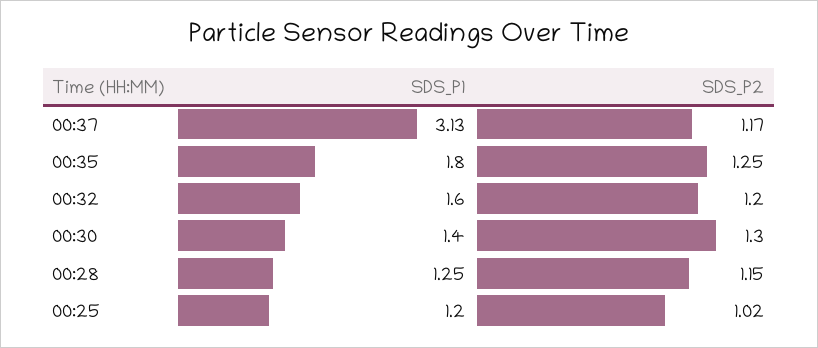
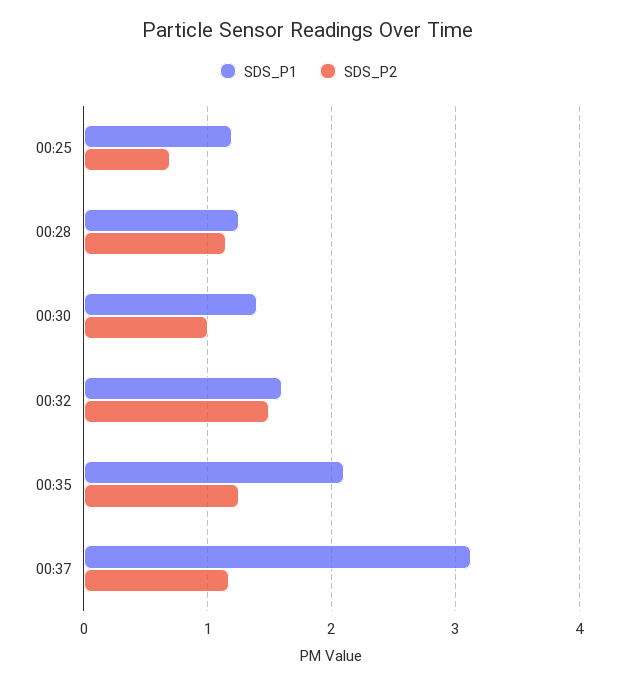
SDS_P1, 00:35: 1.8 -> 2.1
SDS_P2, 00:32: 1.2 -> 1.5
SDS_P2, 00:30: 1.3 -> 1
SDS_P2, 00:25: 1.02 -> 0.7

